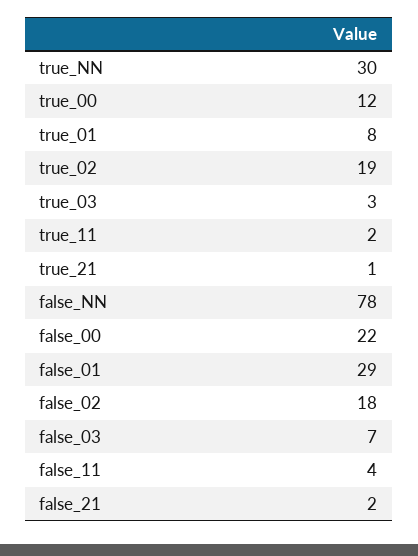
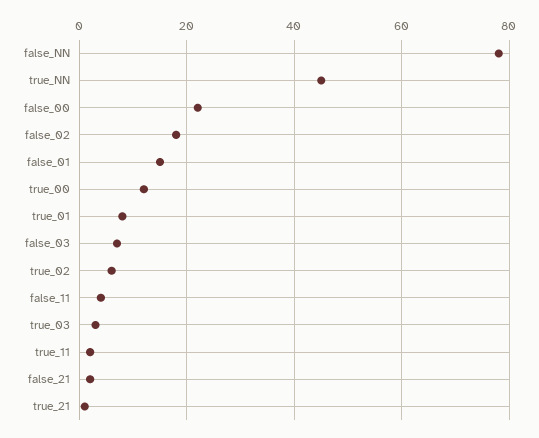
true_NN: 30 -> 45
true_02: 19 -> 5
false_01: 29 -> 15

